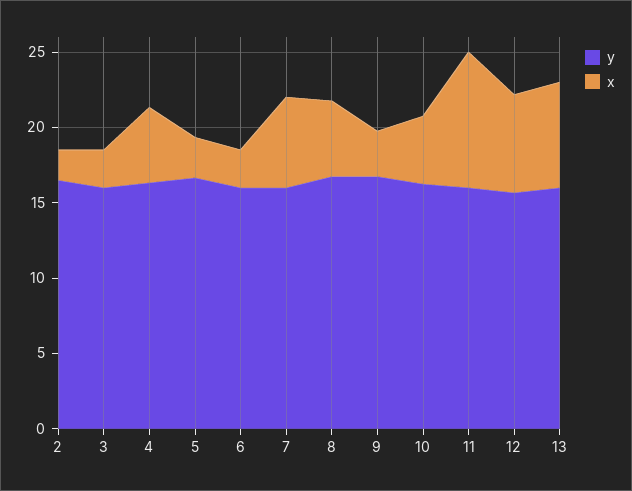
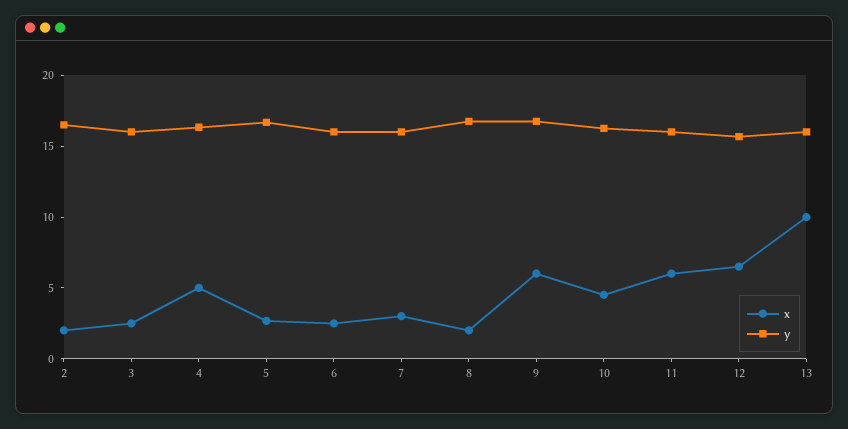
x, 7: 6 -> 3
x, 8: 5 -> 2
x, 9: 3 -> 6
x, 11: 9 -> 6
x, 13: 7 -> 10

